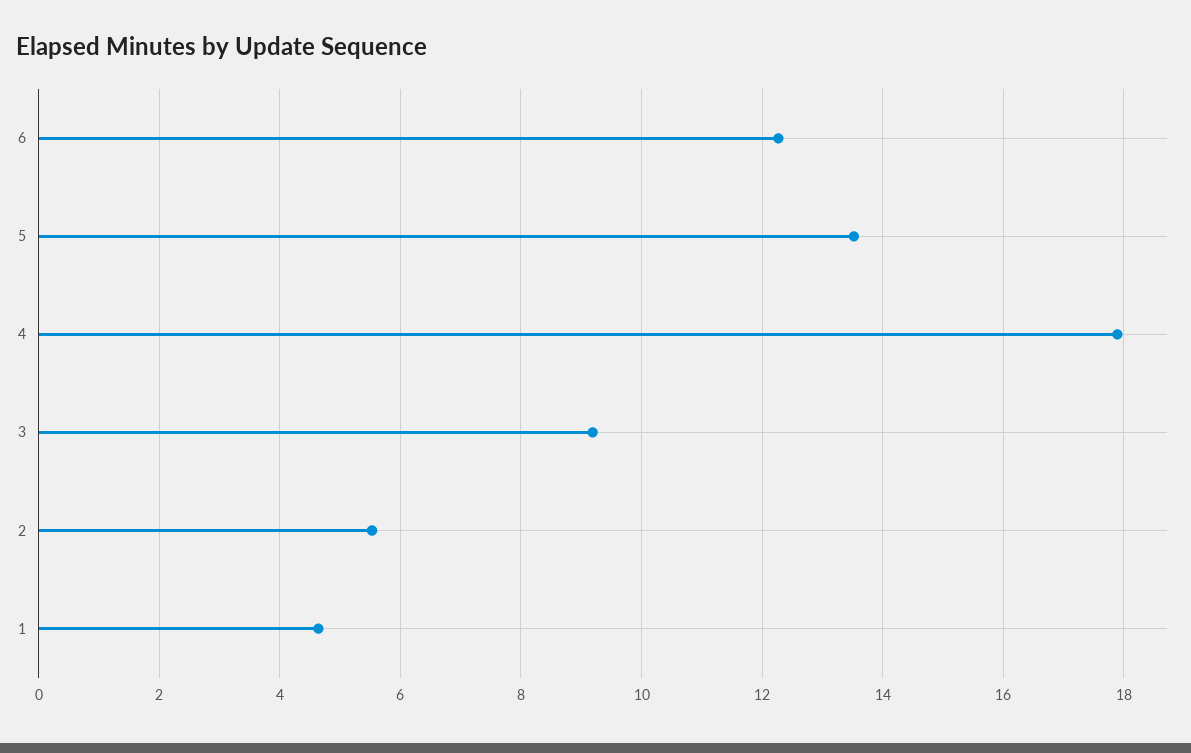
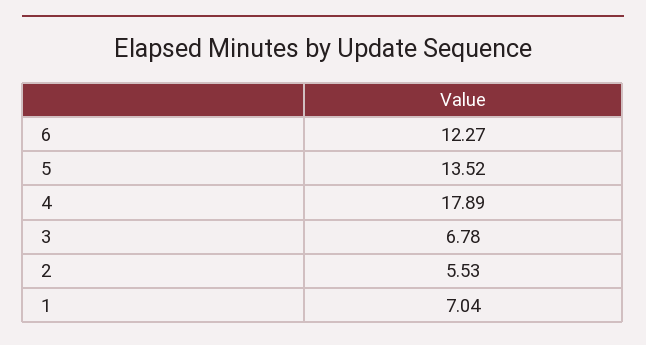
3: 9.2 -> 6.78
1: 4.6 -> 7.04

